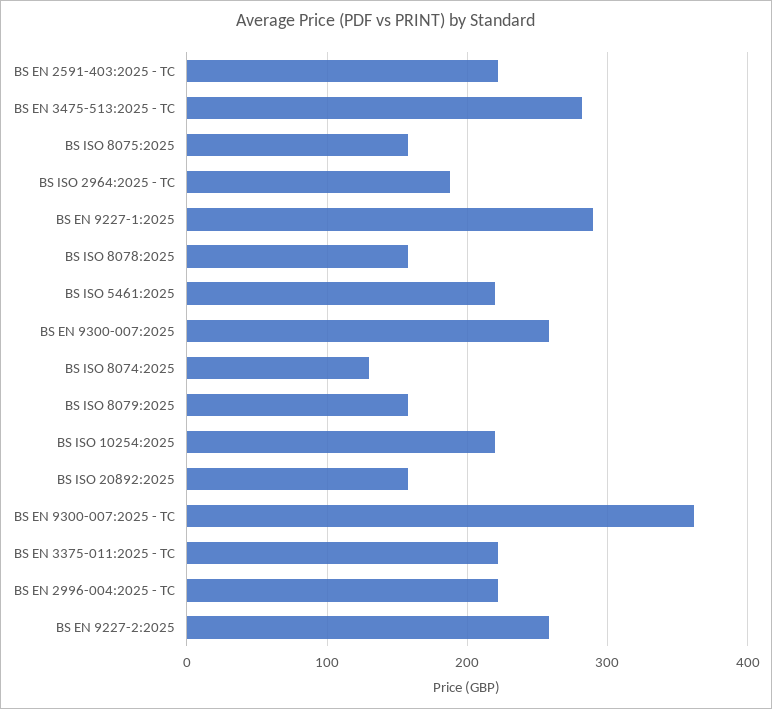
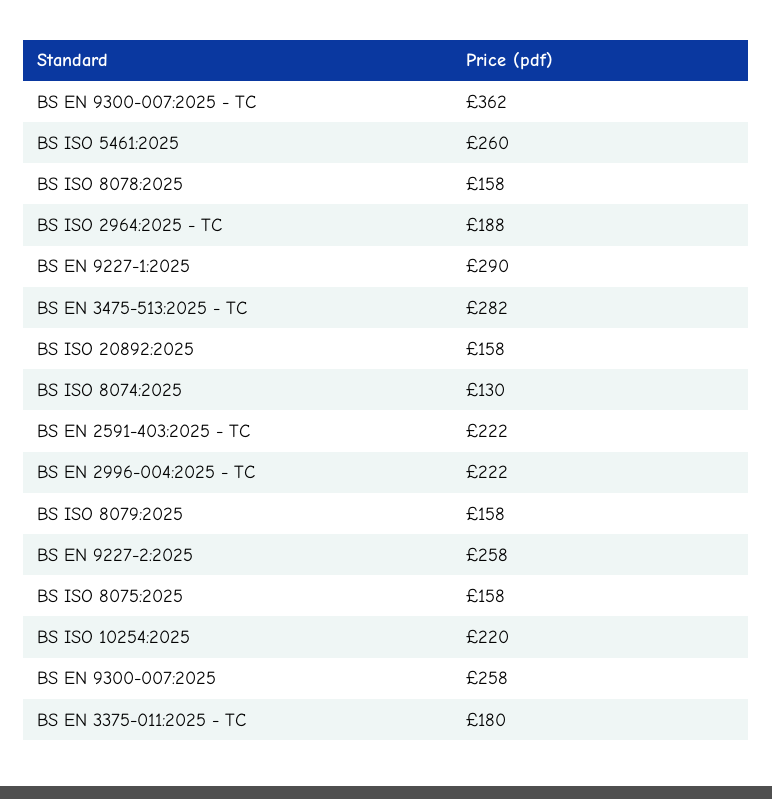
BS ISO 5461:2025: 220 -> 260
BS EN 3375-011:2025 - TC: 220 -> 180

